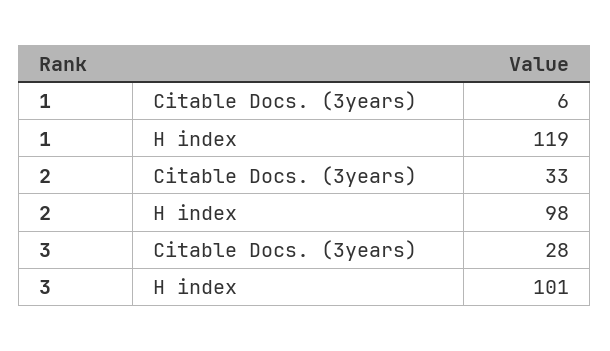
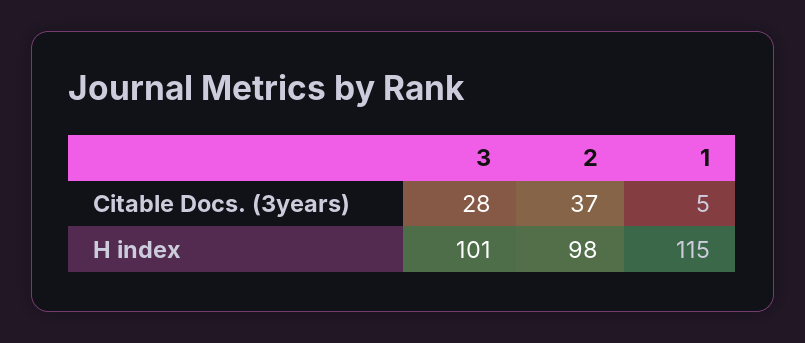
1, Citable Docs. (3years): 6 -> 5
1, H index: 119 -> 115
2, Citable Docs. (3years): 33 -> 37

